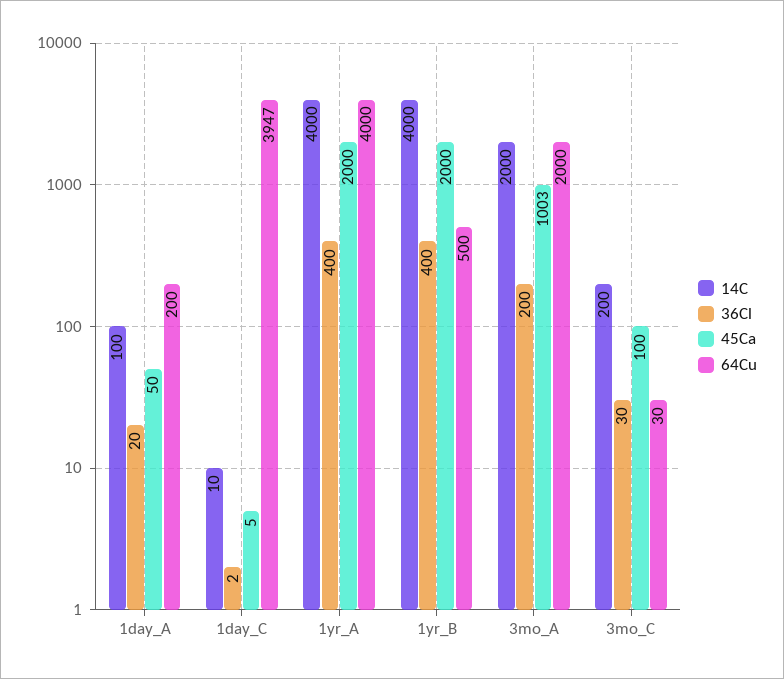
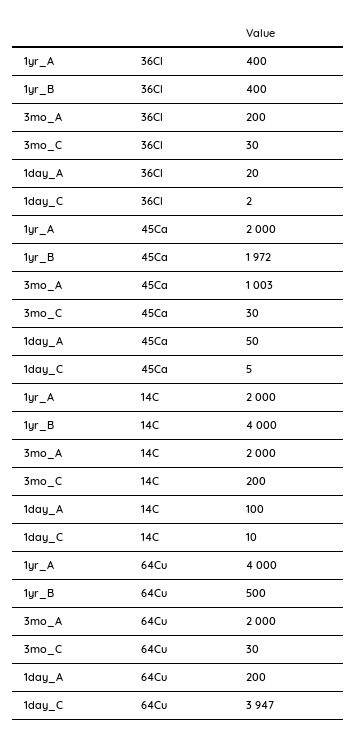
14C, 1yr_A: 4000 -> 2000
45Ca, 1yr_B: 2000 -> 1972
45Ca, 3mo_C: 100 -> 30

